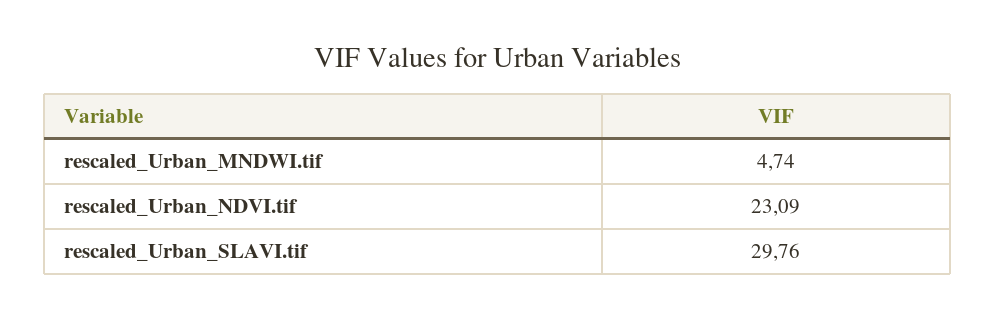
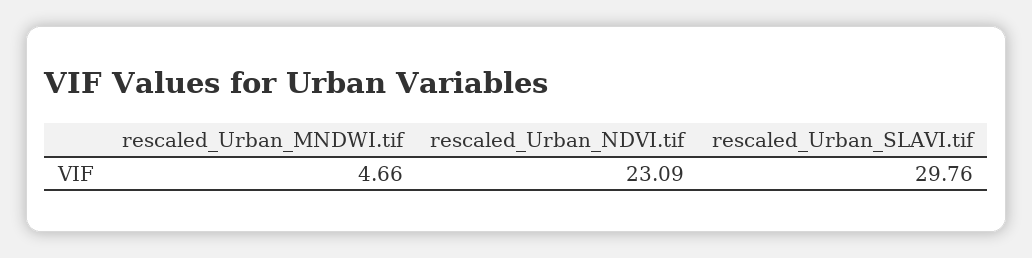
rescaled_Urban_MNDWI.tif: 4.74 -> 4.66

